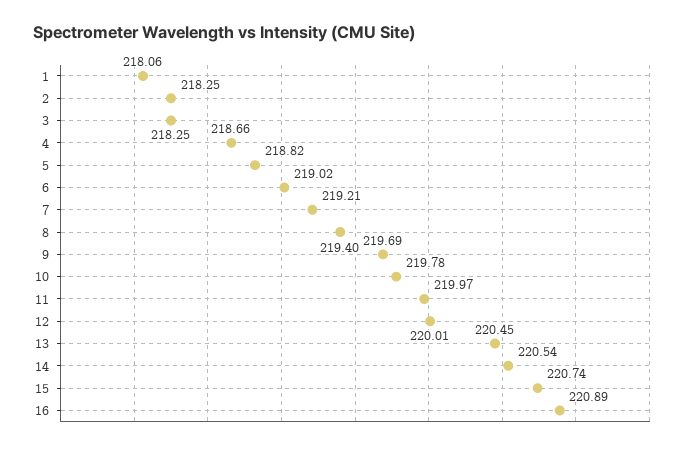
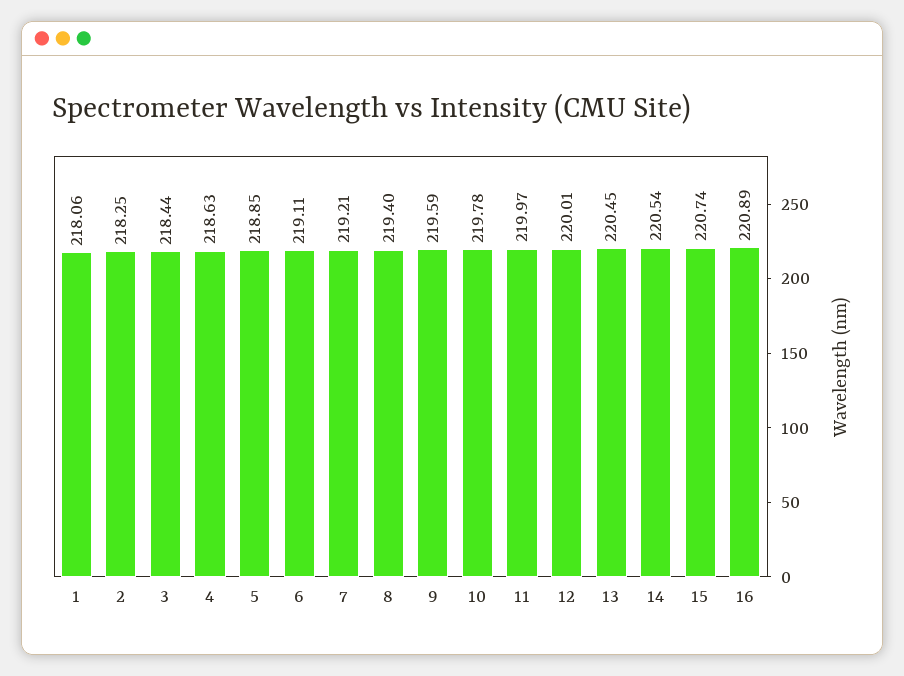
3: 218.25 -> 218.44
4: 218.66 -> 218.63
5: 218.82 -> 218.85
6: 219.02 -> 219.11
9: 219.69 -> 219.59

